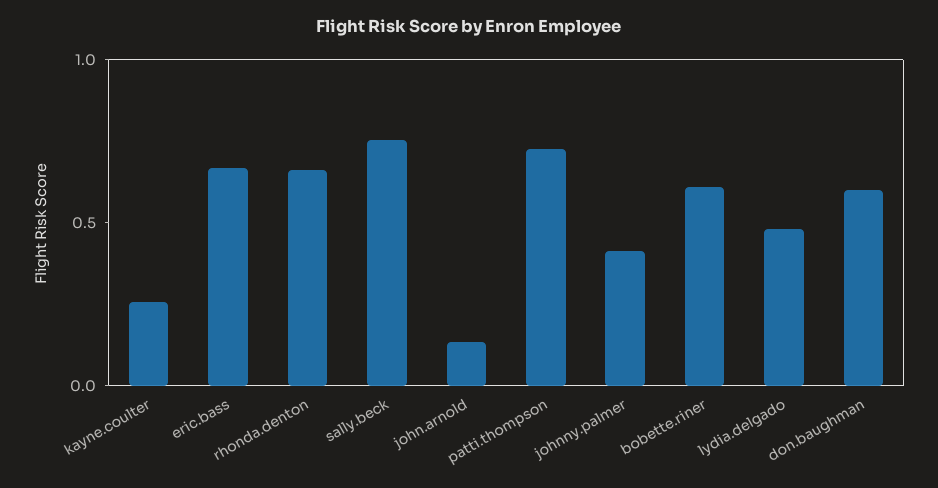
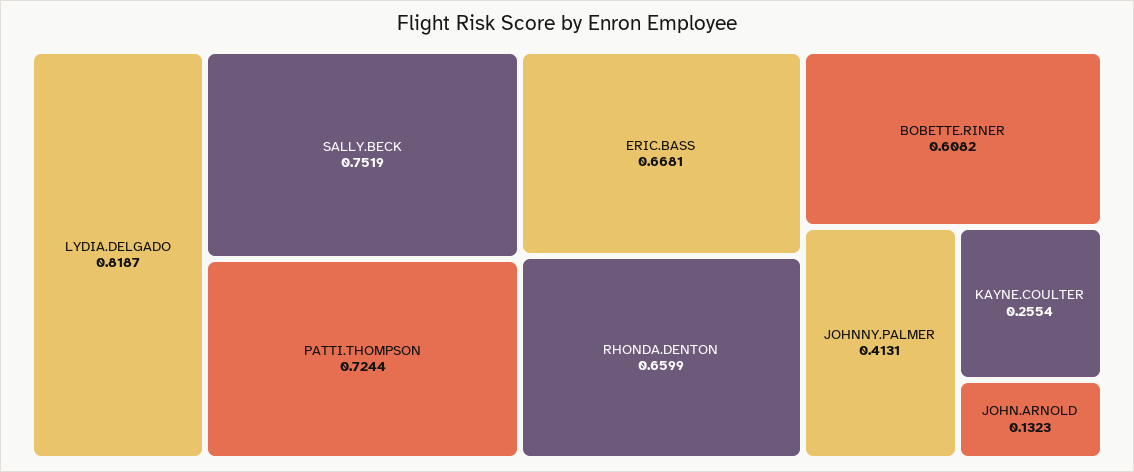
lydia.delgado: 0.5 -> 0.8187
don.baughman: 0.6 -> none

